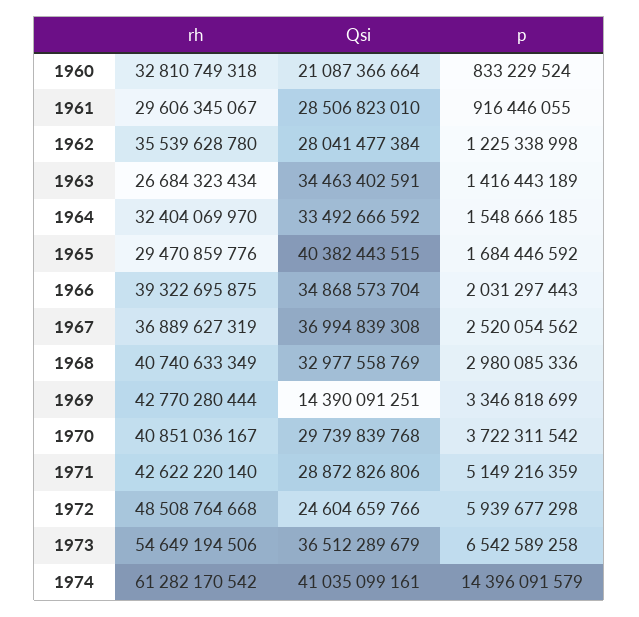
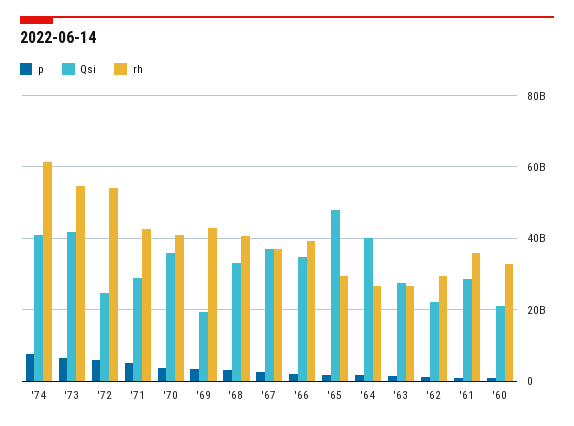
rh, 1961: 29606345067 -> 36000000000
rh, 1962: 35539628780 -> 30000000000
Qsi, 1962: 28041477384 -> 22000000000
Qsi, 1963: 34463402591 -> 28000000000
rh, 1964: 32404069970 -> 26000000000
Qsi, 1964: 33492666592 -> 40000000000
Qsi, 1965: 40382443515 -> 48000000000
Qsi, 1969: 14390091251 -> 20000000000
Qsi, 1970: 29739839768 -> 36000000000
rh, 1972: 48508764668 -> 54000000000
Qsi, 1973: 36512289679 -> 42000000000
p, 1974: 14396091579 -> 8000000000

